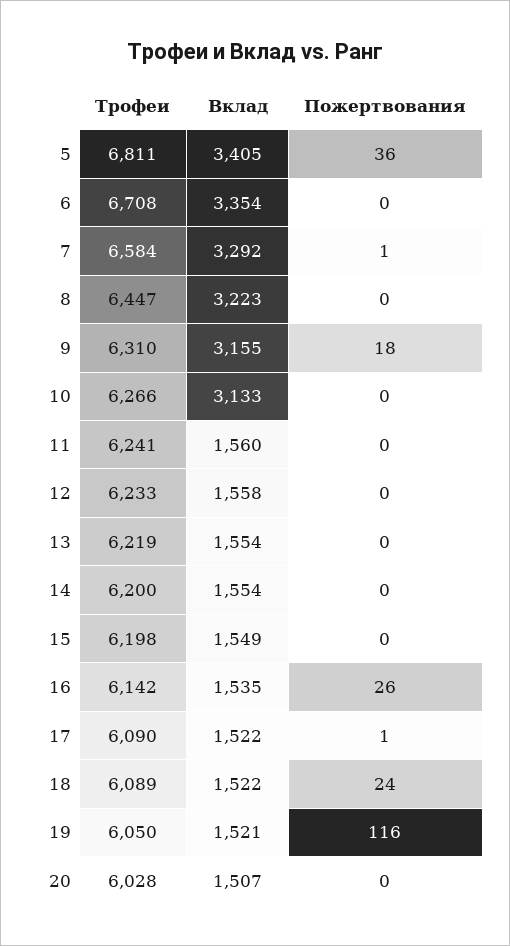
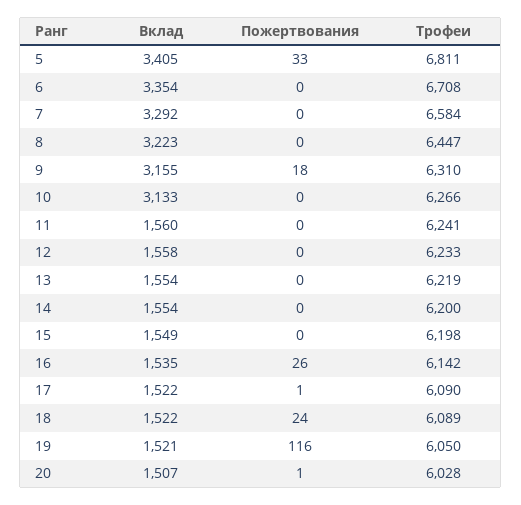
Пожертвования, 5: 36 -> 33
Пожертвования, 7: 1 -> 0
Пожертвования, 20: 0 -> 1

